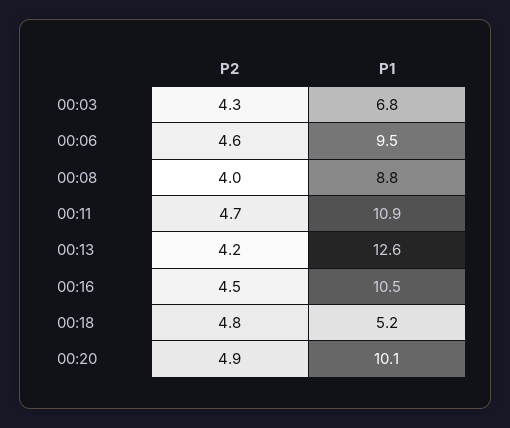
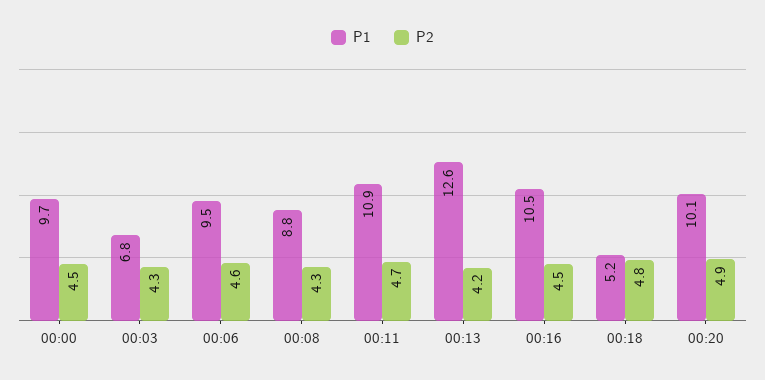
P2, 00:08: 4 -> 4.3
P1, 00:00: none -> 9.7
P2, 00:00: none -> 4.5

